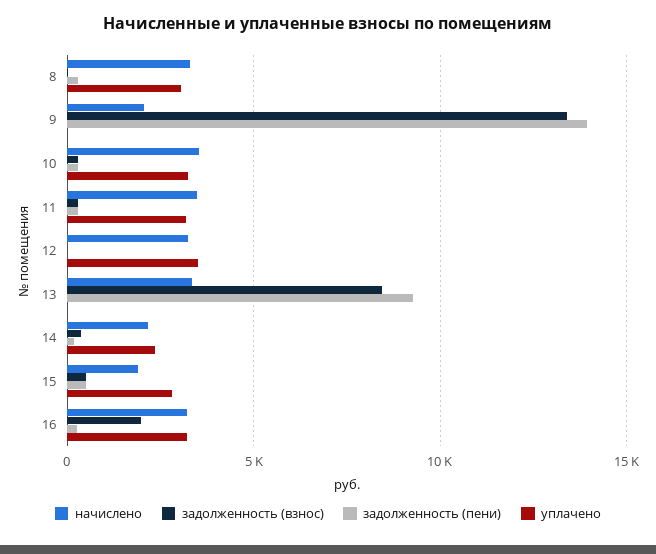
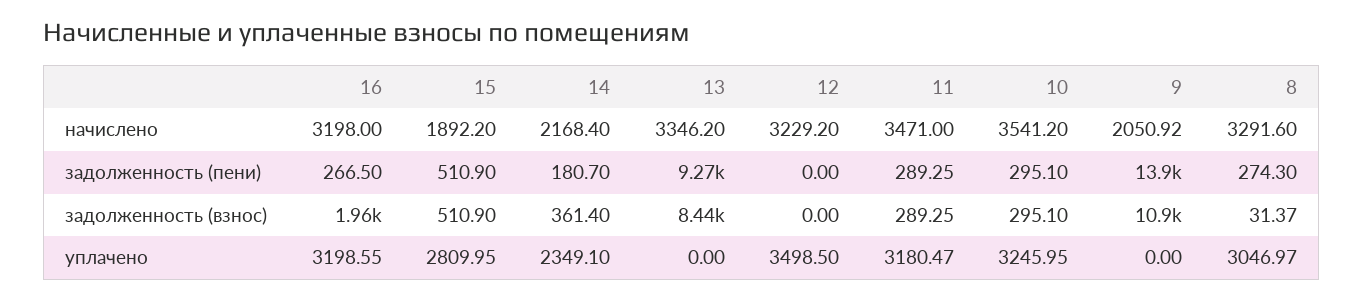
задолженность (взнос), 9: 13500 -> 10900

